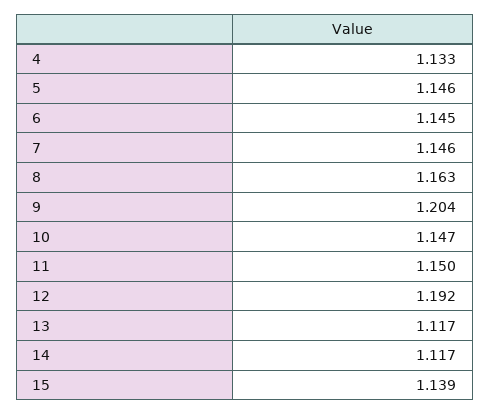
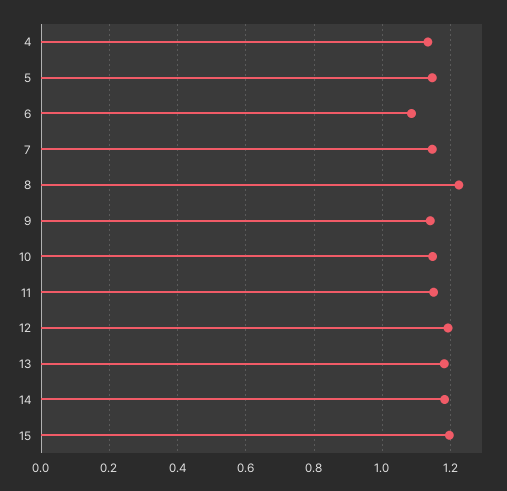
6: 1.145 -> 1.08
8: 1.163 -> 1.22
9: 1.204 -> 1.14
13: 1.117 -> 1.18
14: 1.117 -> 1.18
15: 1.139 -> 1.2

